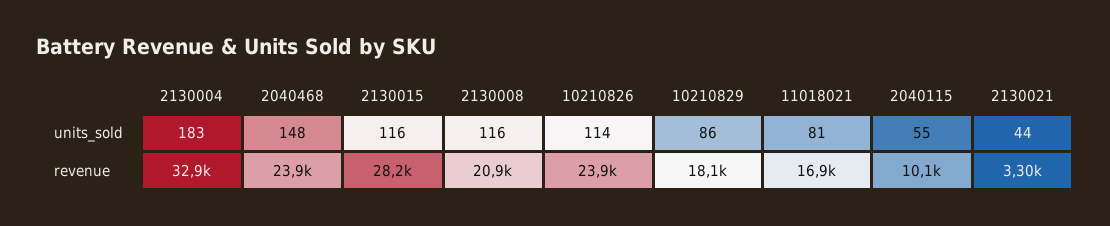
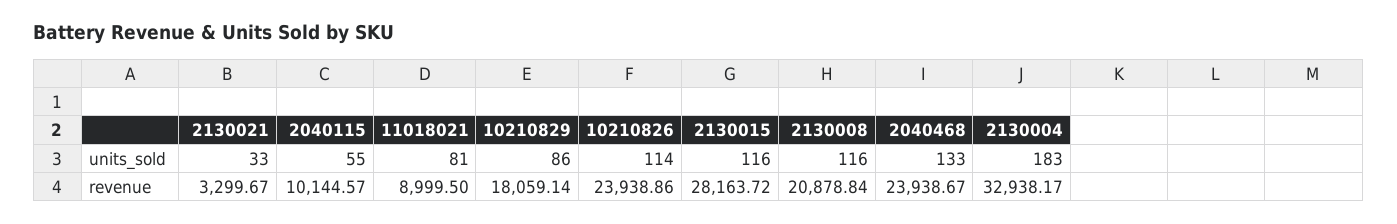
2040468, units_sold: 148 -> 133
2130021, units_sold: 44 -> 33
11018021, revenue: 16900 -> 8999.5

